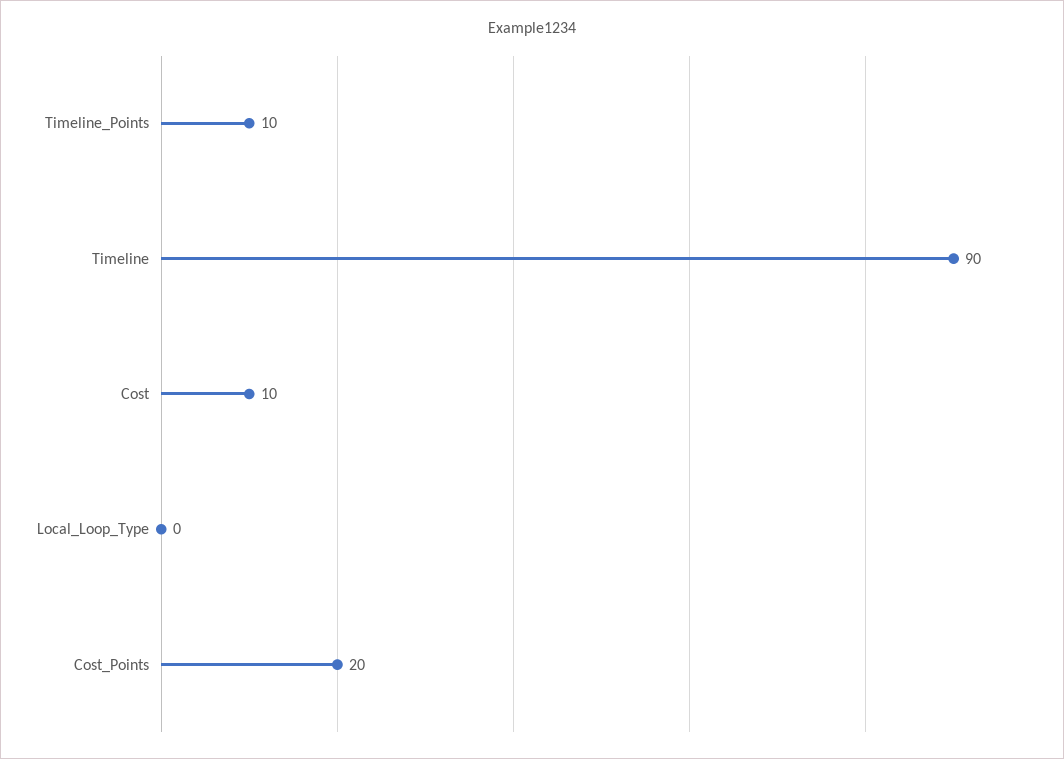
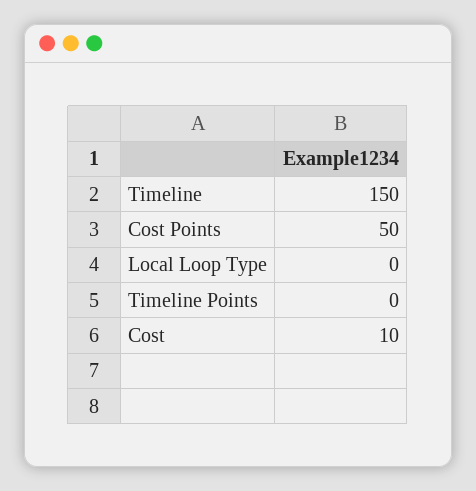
Timeline_Points: 10 -> 0
Timeline: 90 -> 150
Cost_Points: 20 -> 50

